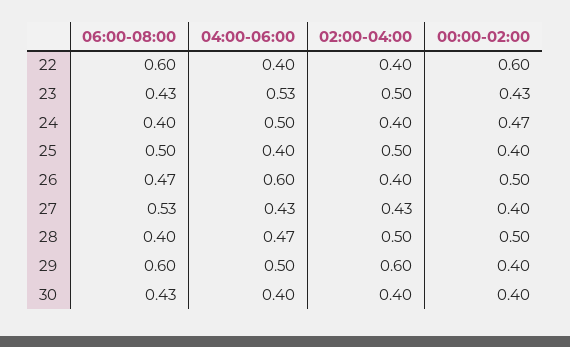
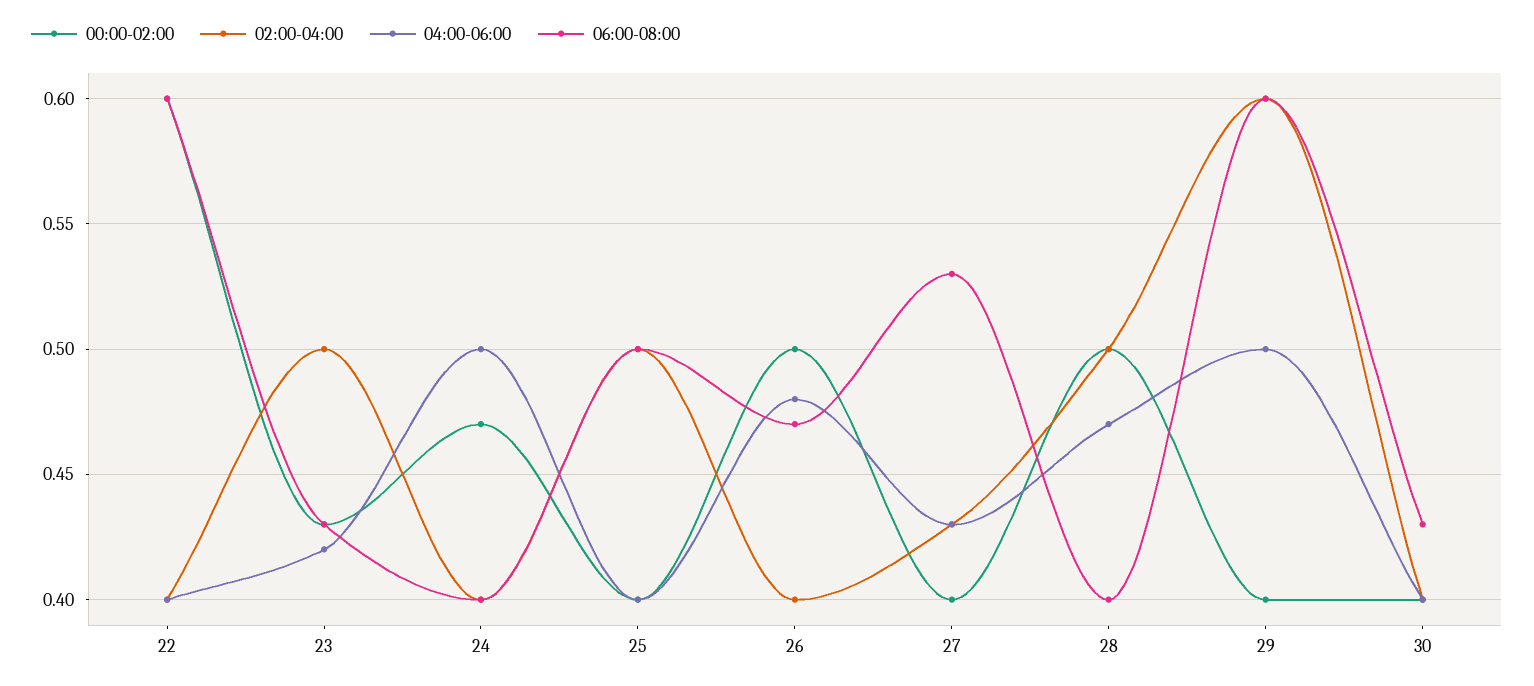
04:00-06:00, 23: 0.53 -> 0.42
04:00-06:00, 26: 0.6 -> 0.48

